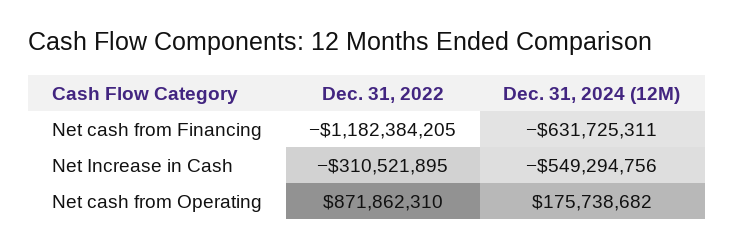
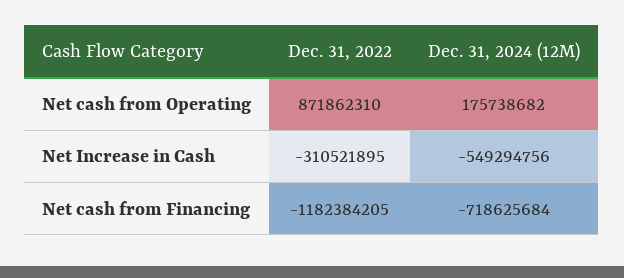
Dec. 31, 2024 (12M), Net cash from Financing: -631725311 -> -718625684

